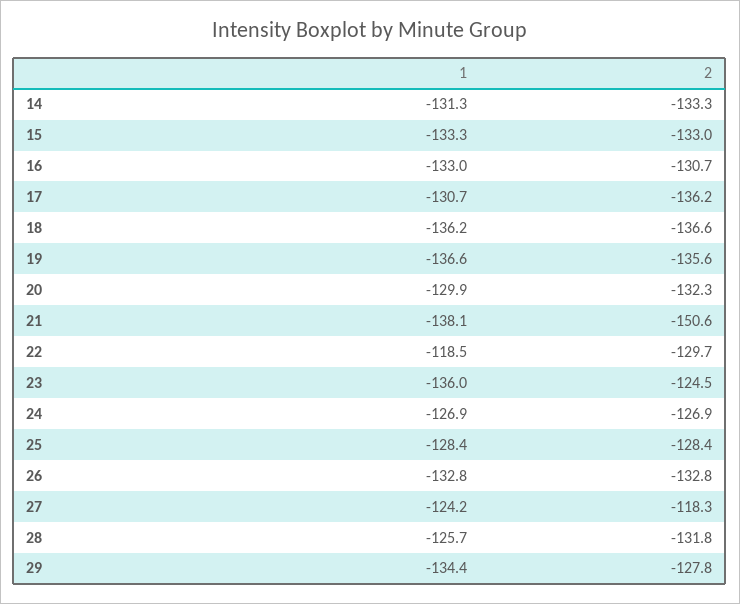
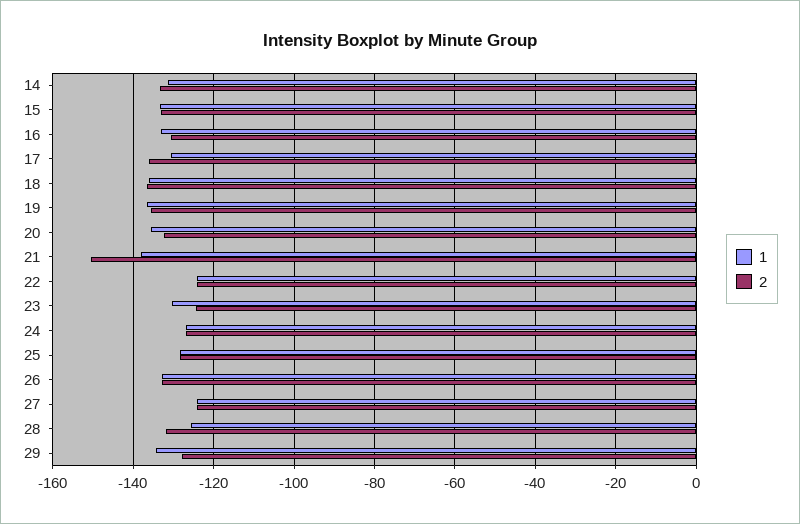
1, 20: -129.9 -> -136
1, 22: -118.5 -> -124
2, 22: -129.7 -> -124
1, 23: -136 -> -130
2, 27: -118.3 -> -124

